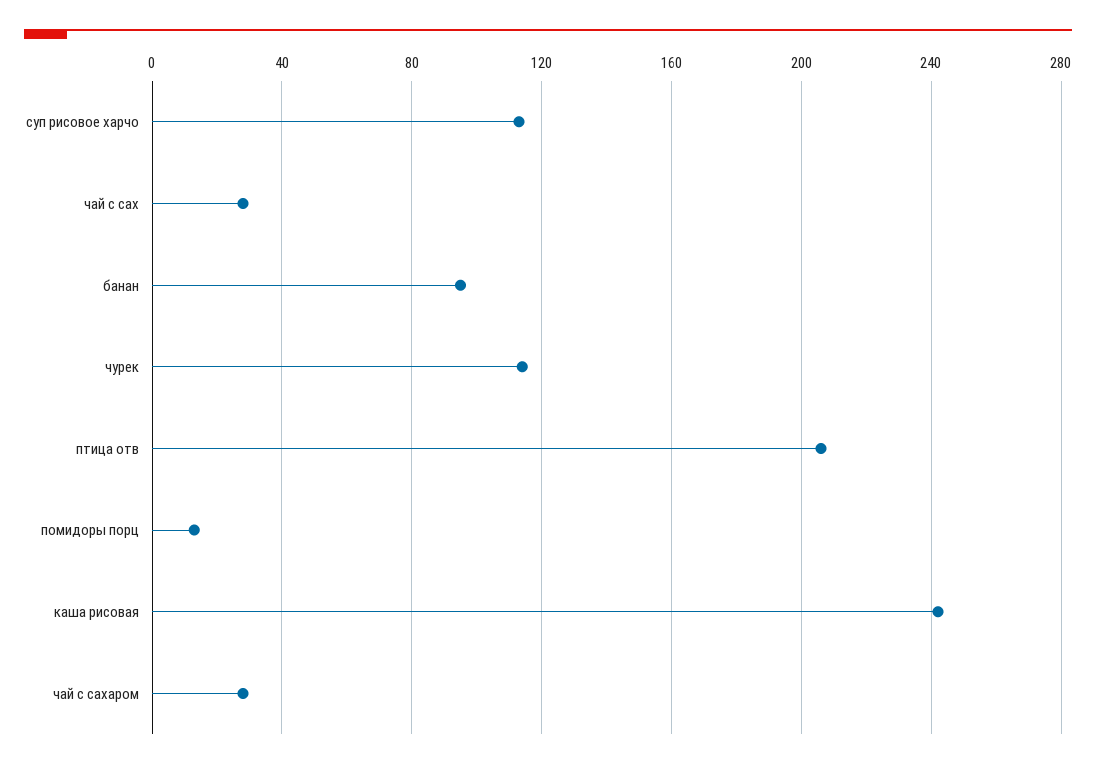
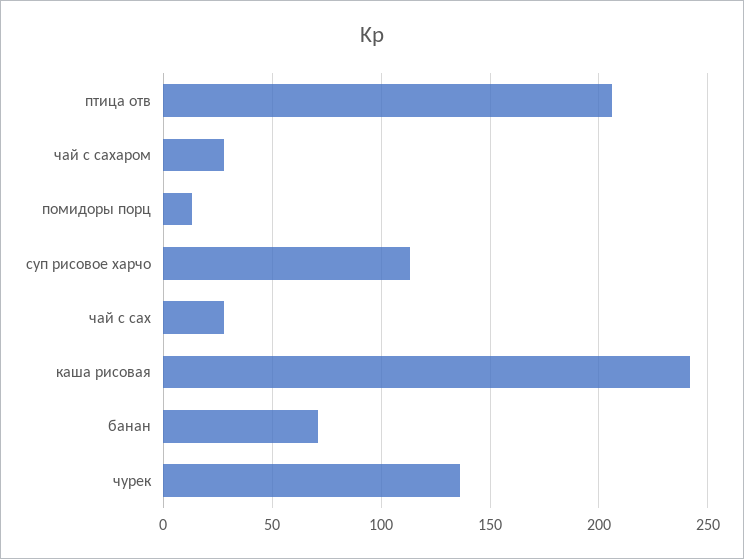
банан: 95 -> 70
чурек: 115 -> 135

